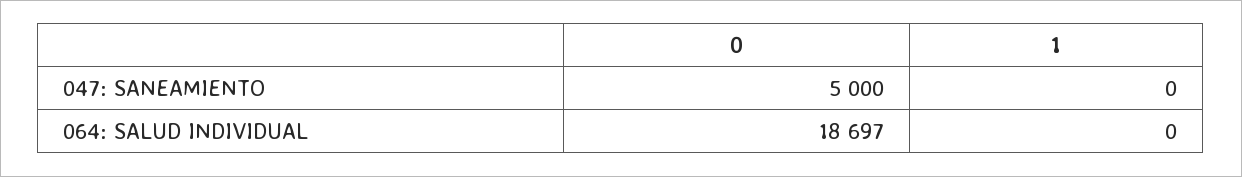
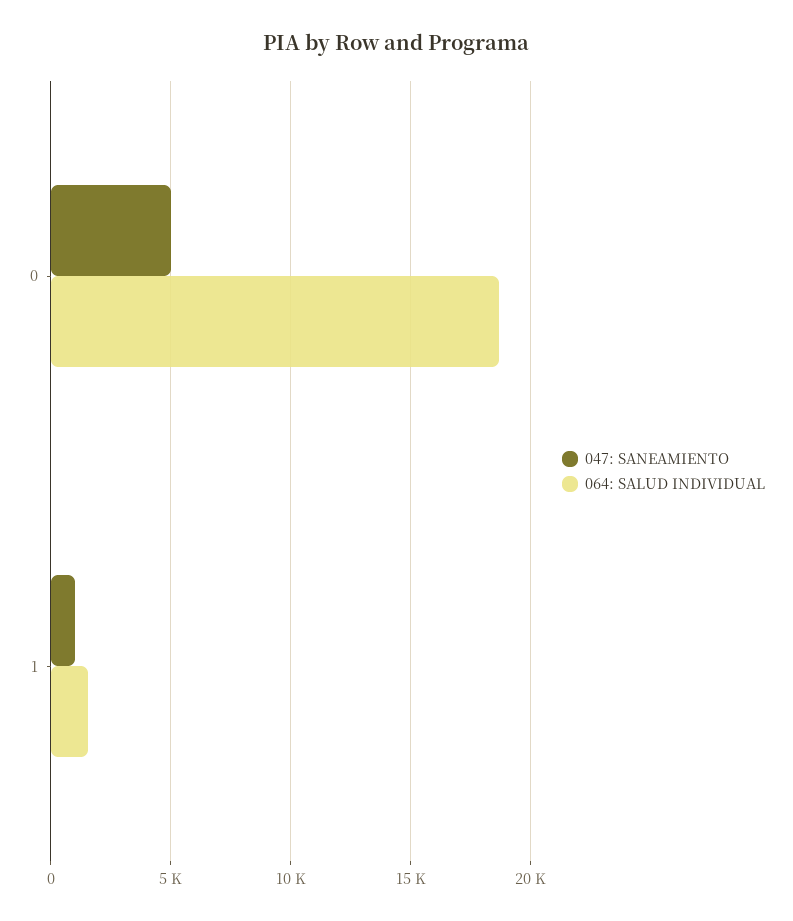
047: SANEAMIENTO, 1: 0 -> 1000
064: SALUD INDIVIDUAL, 1: 0 -> 1500

